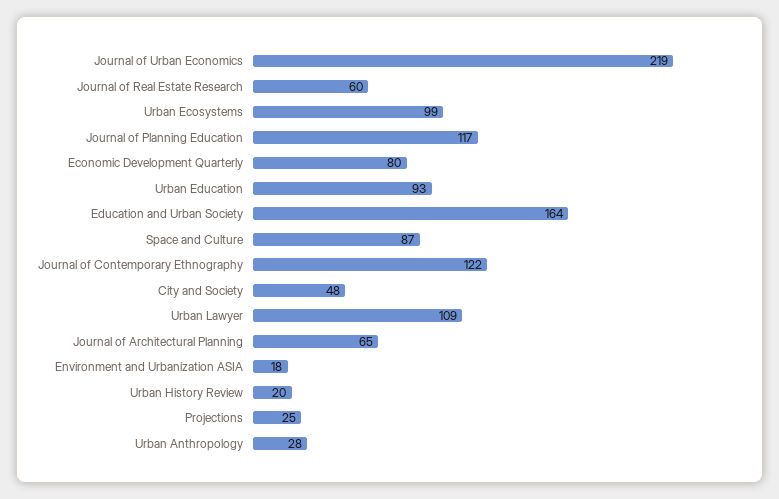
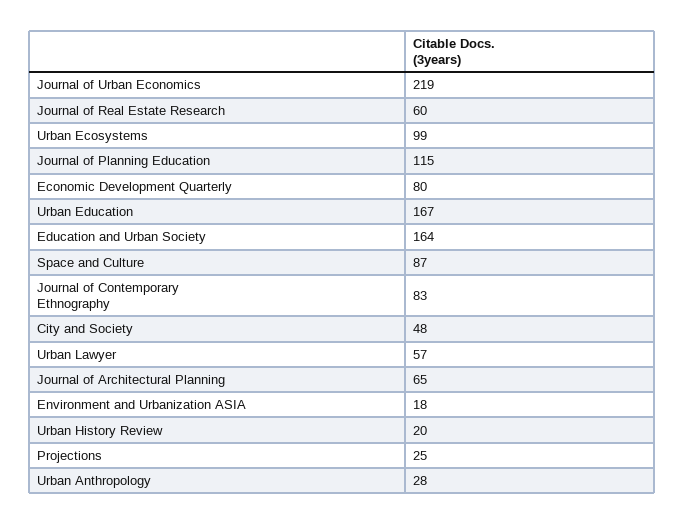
Journal of Planning Education: 117 -> 115
Urban Education: 93 -> 167
Journal of Contemporary Ethnography: 122 -> 83
Urban Lawyer: 109 -> 57

